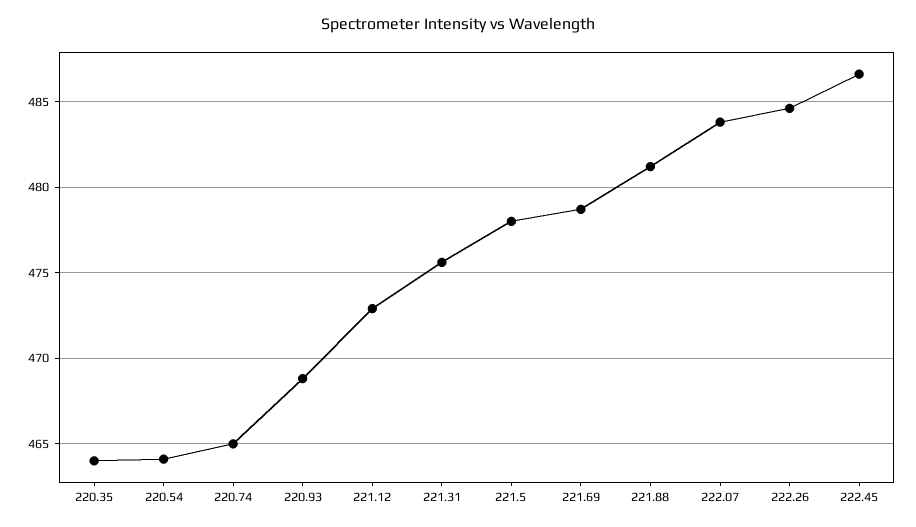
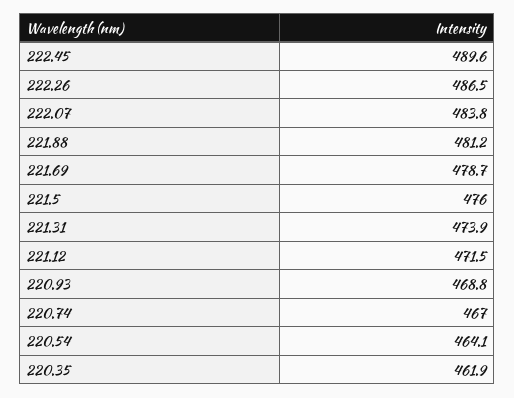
220.35: 464 -> 461.9
220.74: 465 -> 467
221.12: 473 -> 471.5
221.31: 475.5 -> 473.9
221.5: 478 -> 476
222.26: 484.5 -> 486.5
222.45: 486.5 -> 489.6

